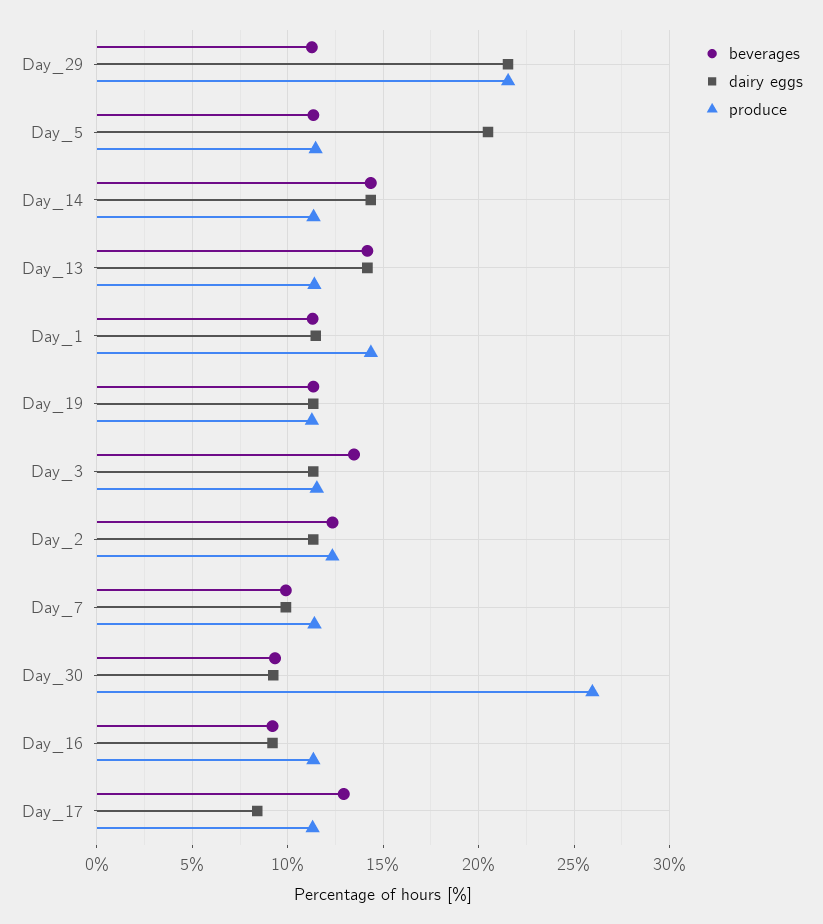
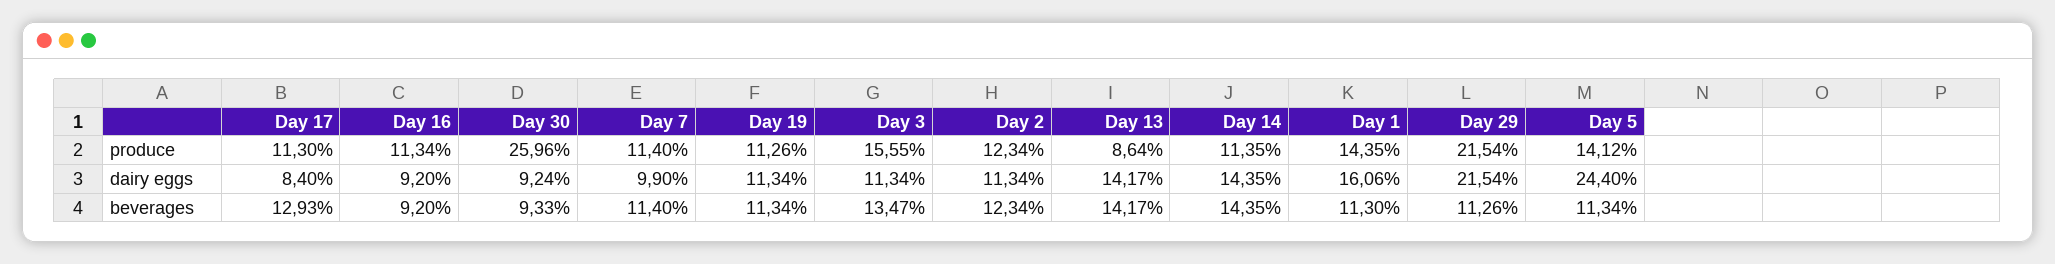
dairy eggs, Day_5: 20.5 -> 24.4
produce, Day_5: 11.5 -> 14.12
produce, Day_13: 11.5 -> 8.64
dairy eggs, Day_1: 11.5 -> 16.06
produce, Day_3: 11.5 -> 15.55
beverages, Day_7: 10 -> 11.4

